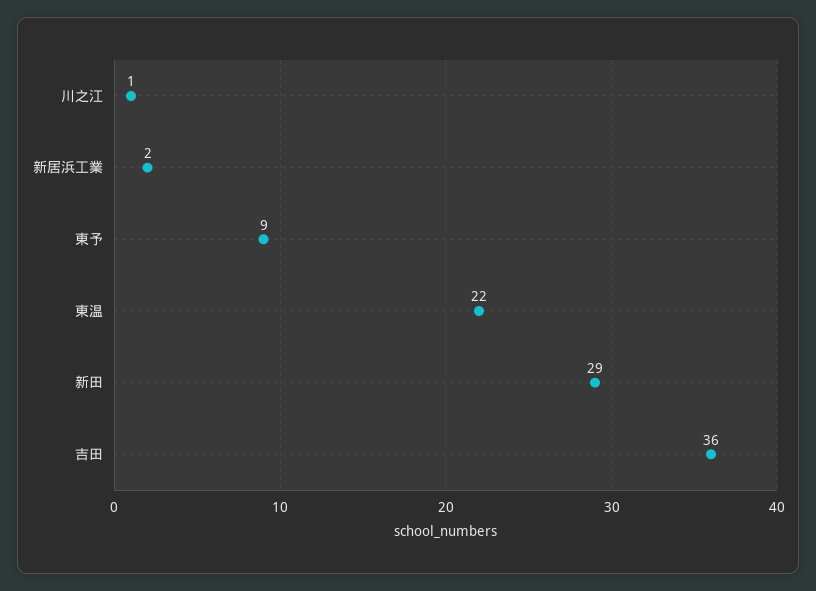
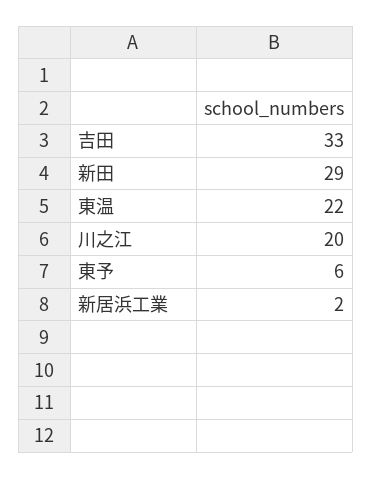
川之江: 1 -> 20
東予: 9 -> 6
吉田: 36 -> 33

